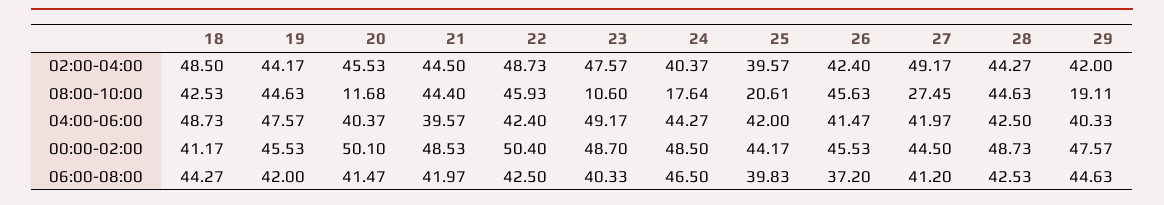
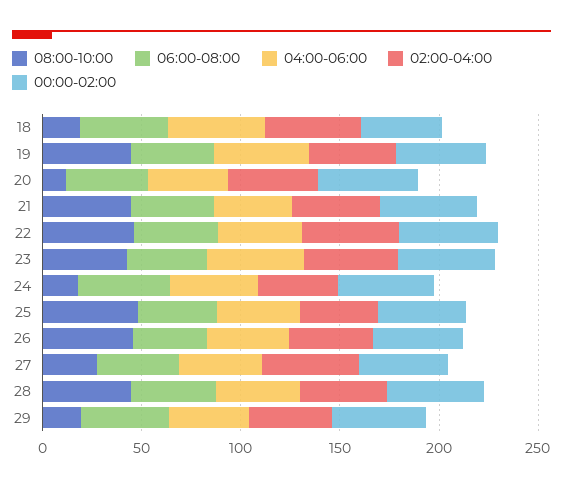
08:00-10:00, 18: 42.53 -> 20
08:00-10:00, 23: 10.6 -> 40
08:00-10:00, 25: 20.61 -> 50

